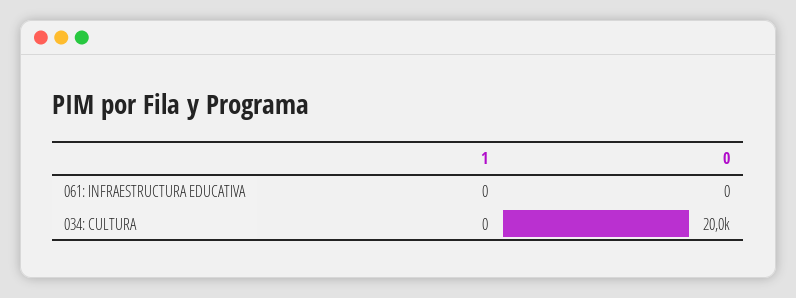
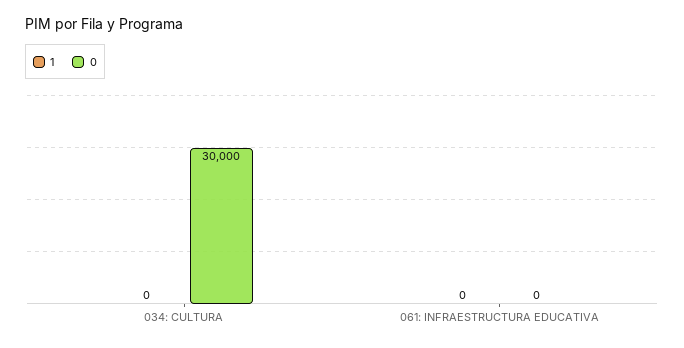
0, 034: CULTURA: 20000 -> 30000

